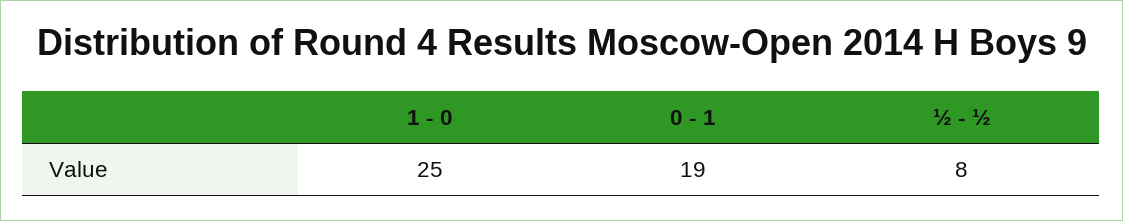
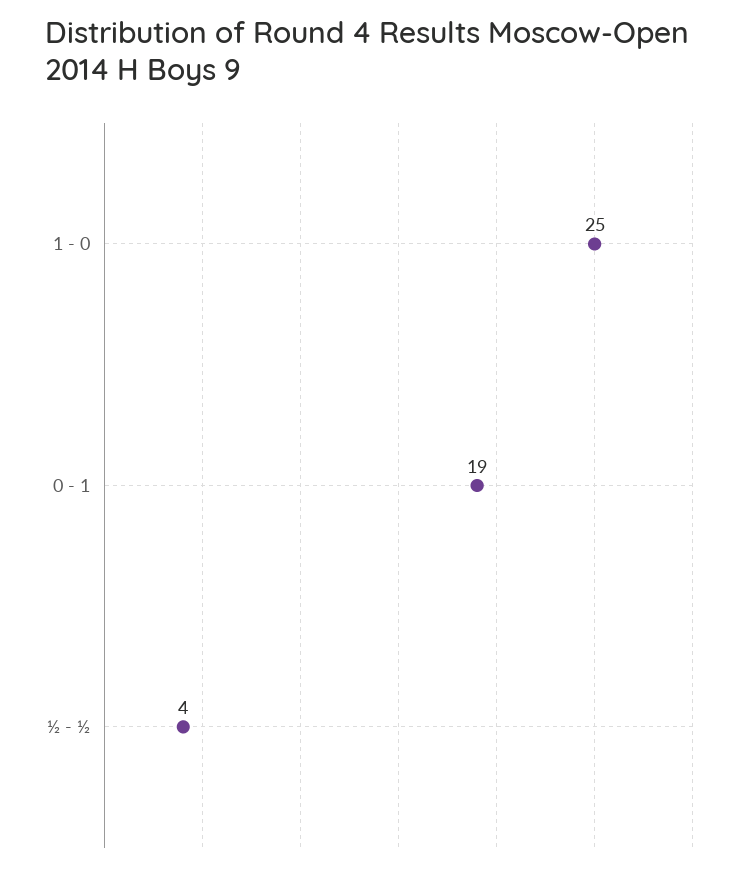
½ - ½: 8 -> 4

